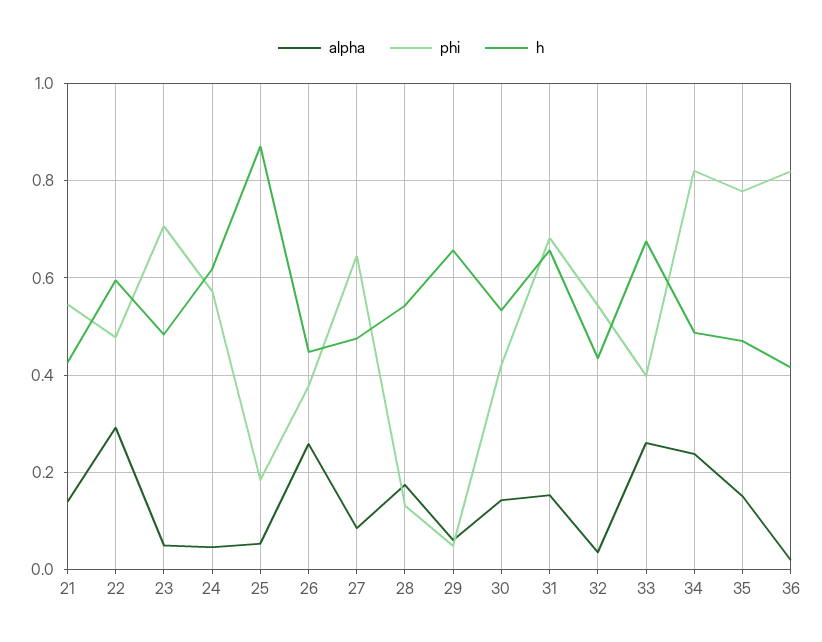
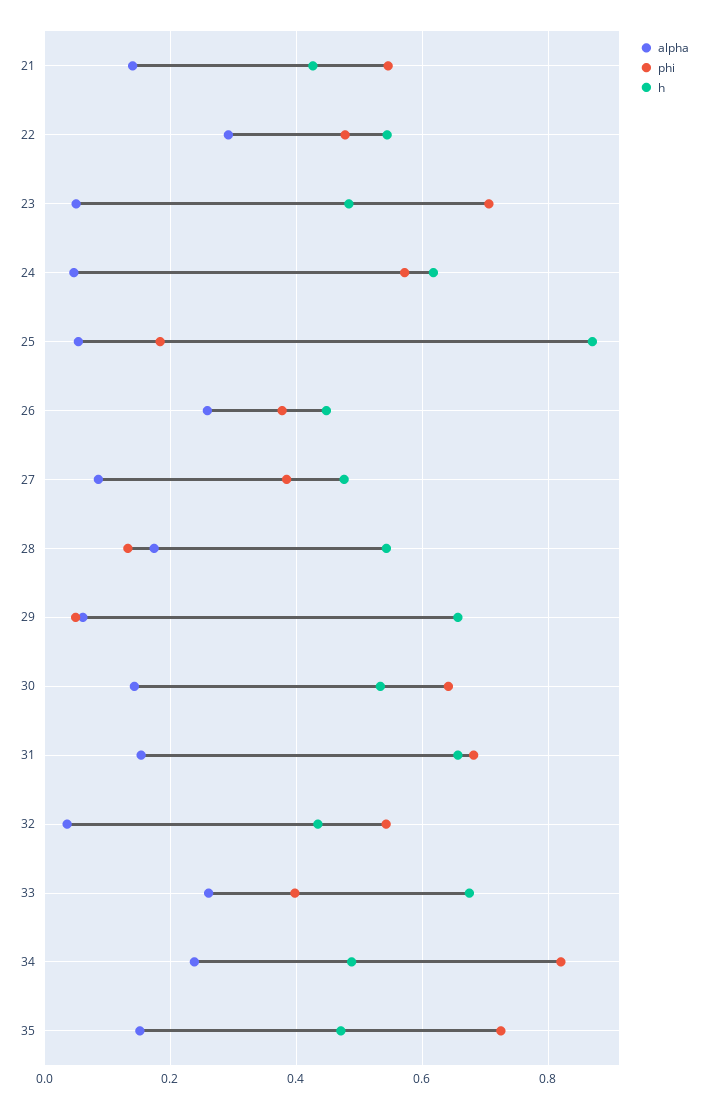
h, 22: 0.6 -> 0.54
phi, 27: 0.64 -> 0.38
phi, 30: 0.42 -> 0.64
phi, 35: 0.78 -> 0.72
alpha, 36: 0.02 -> none
phi, 36: 0.82 -> none
h, 36: 0.42 -> none

